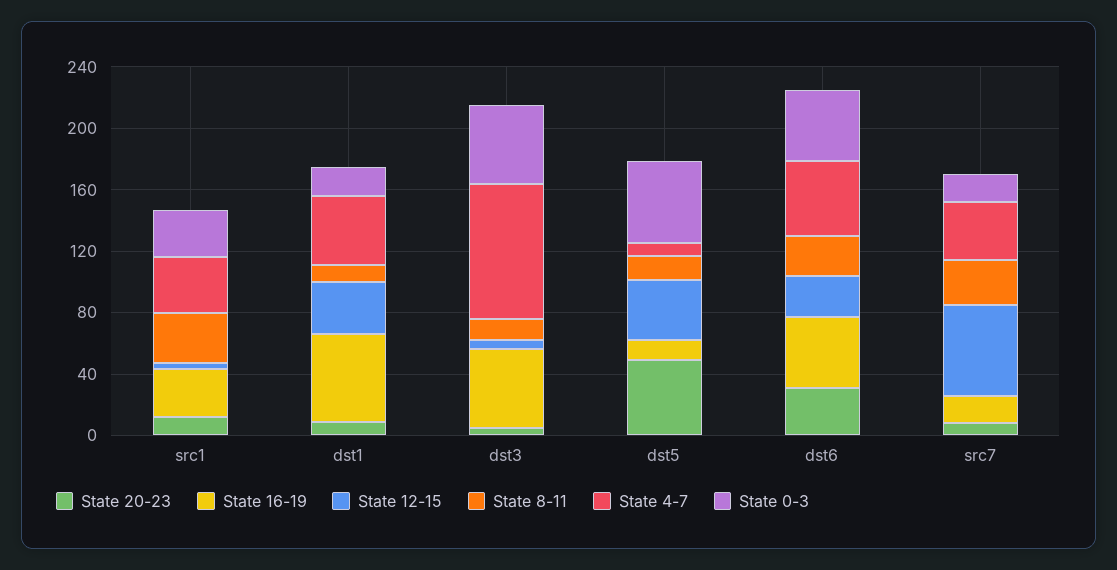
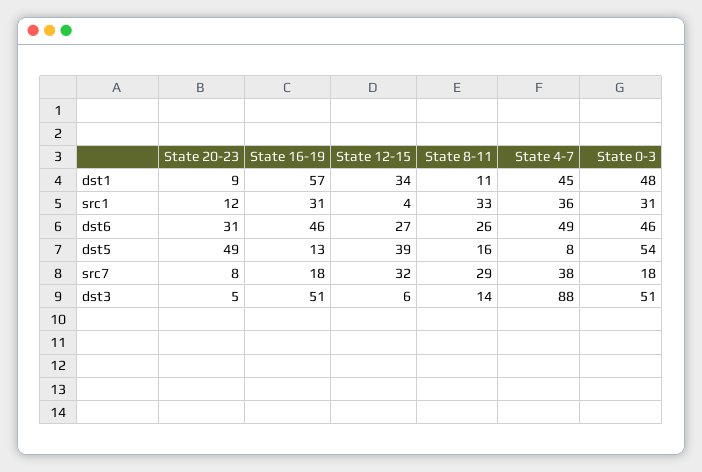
State 0-3, dst1: 20 -> 48
State 12-15, src7: 60 -> 32

